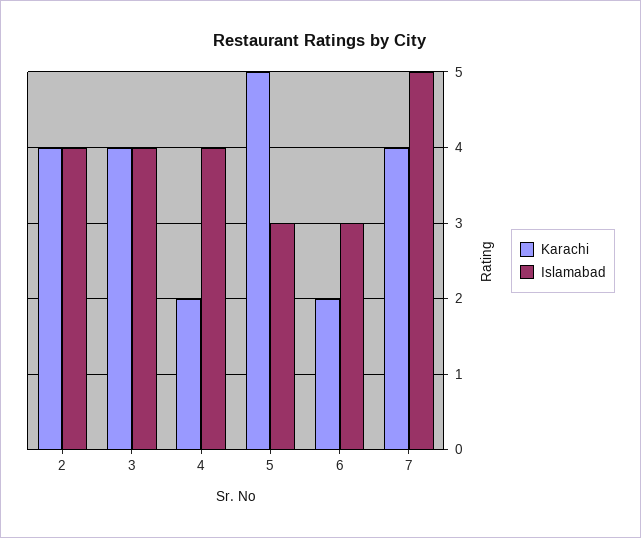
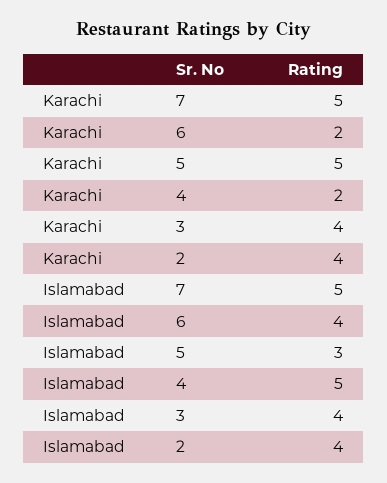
Islamabad, 4: 4 -> 5
Islamabad, 6: 3 -> 4
Karachi, 7: 4 -> 5

